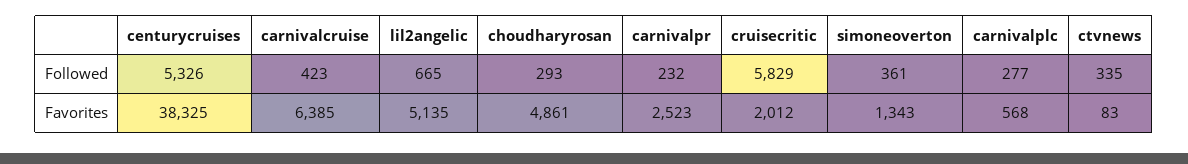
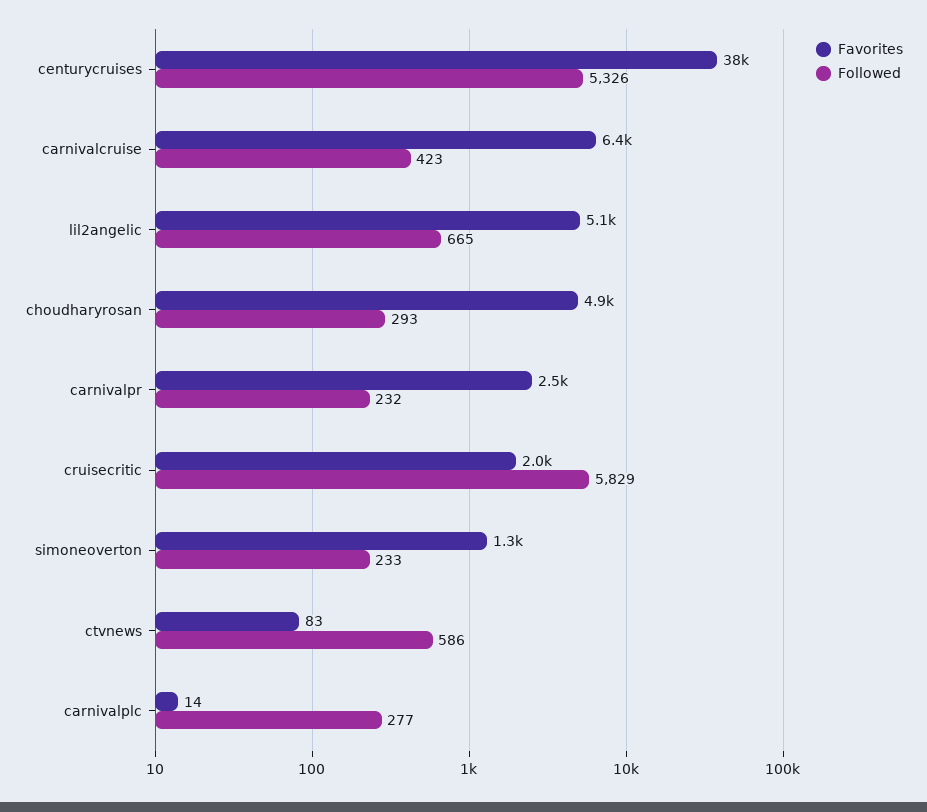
Followed, simoneoverton: 361 -> 233
Followed, ctvnews: 335 -> 586
Favorites, carnivalplc: 568 -> 14

